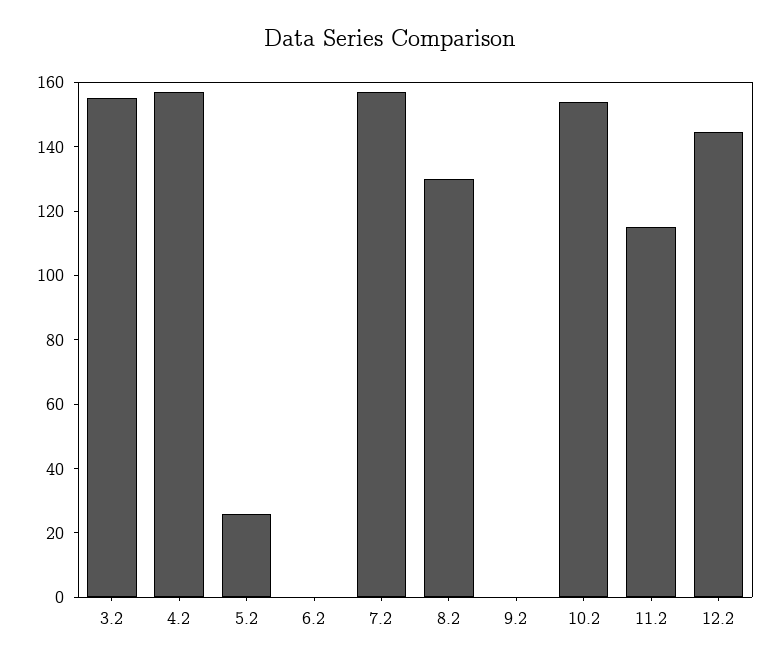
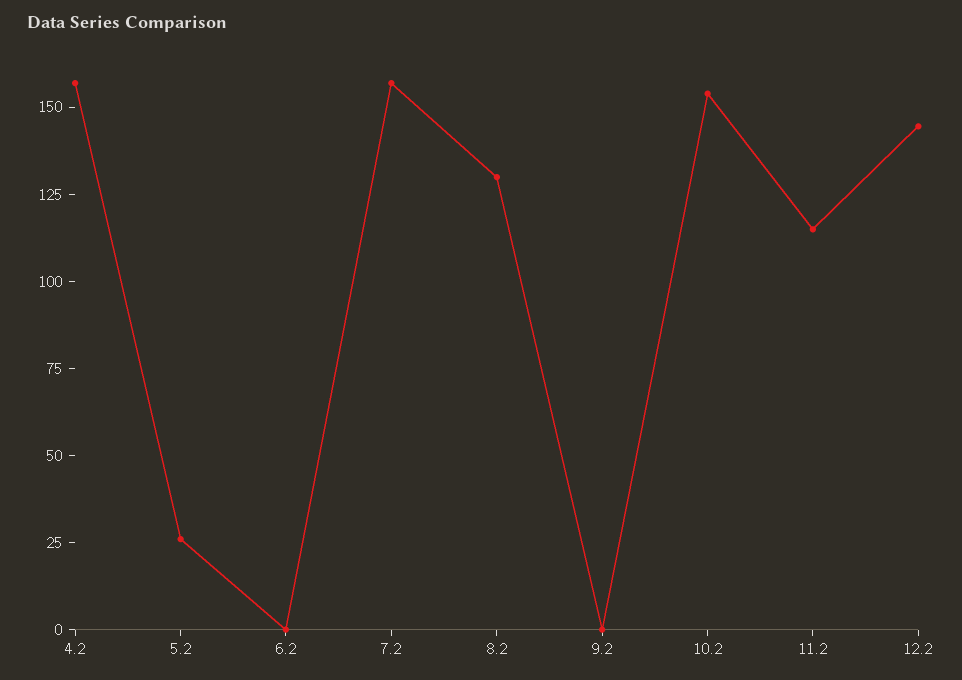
3.2: 155 -> none

